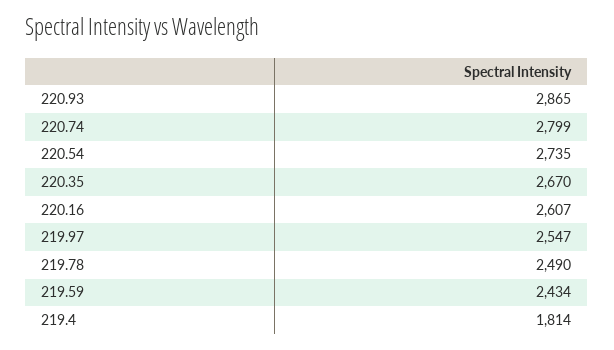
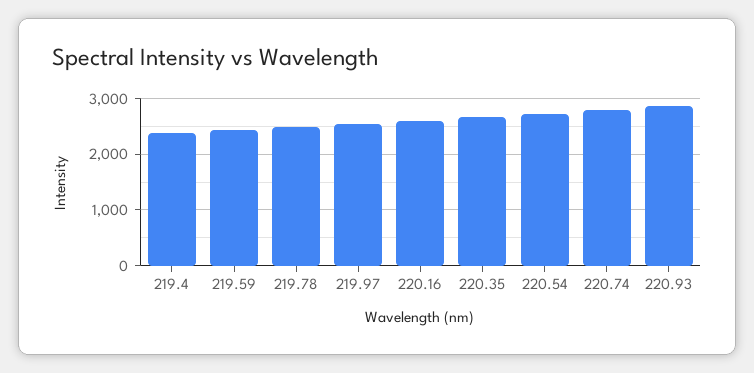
219.4: 1814 -> 2400

